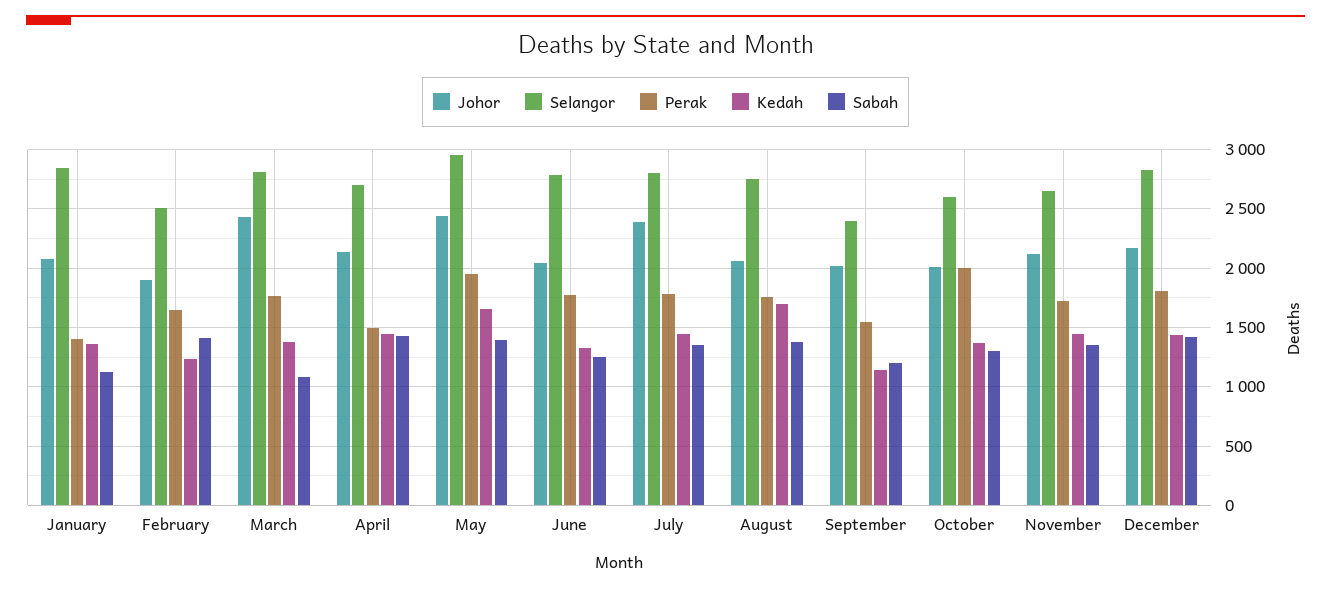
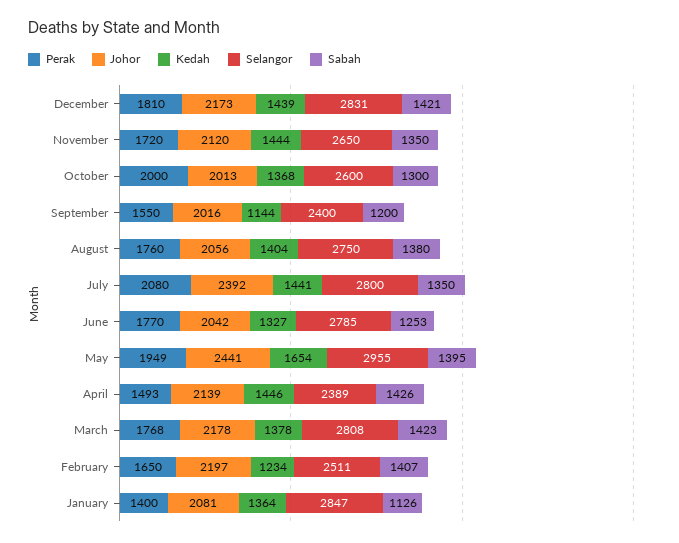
Johor, February: 1900 -> 2197
Johor, March: 2400 -> 2178
Sabah, March: 1100 -> 1423
Selangor, April: 2700 -> 2389
Perak, July: 1800 -> 2080
Kedah, August: 1700 -> 1404

